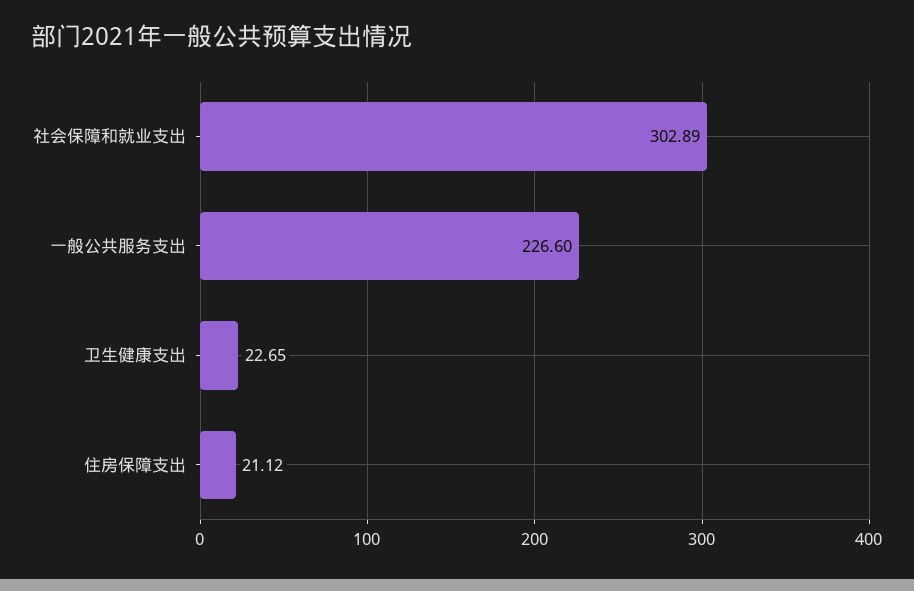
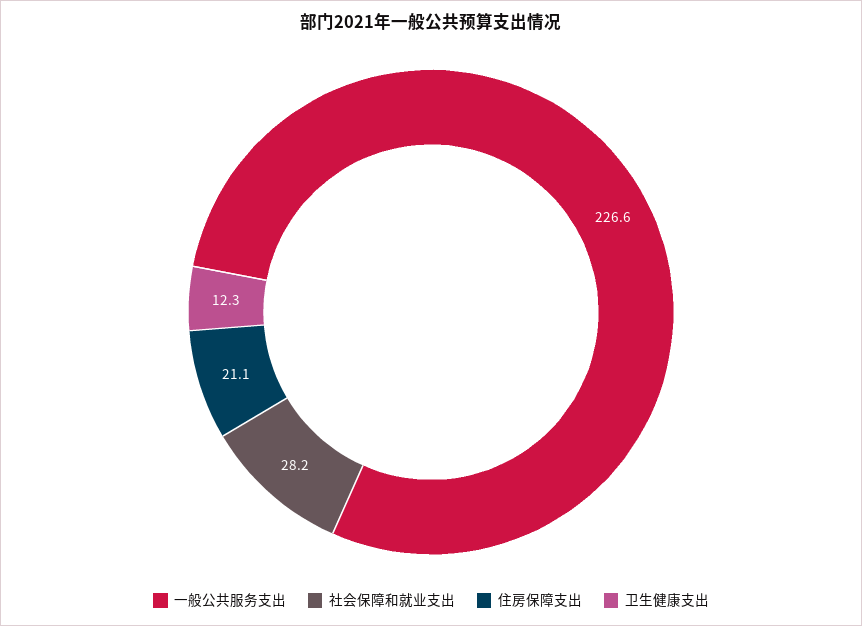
社会保障和就业支出: 302.89 -> 28.2
卫生健康支出: 22.65 -> 12.3

